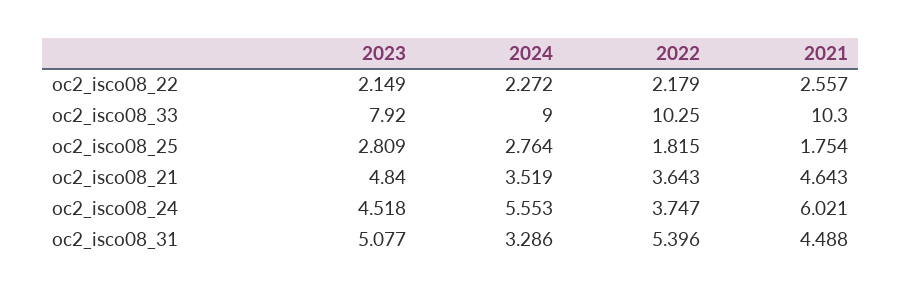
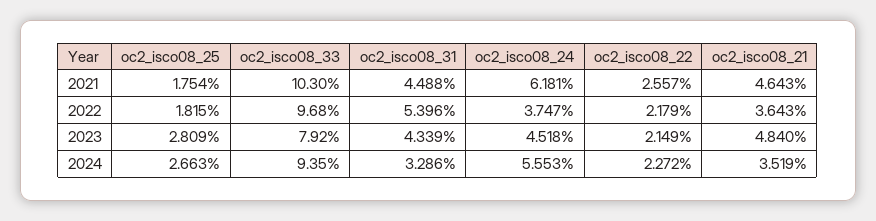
2024, oc2_isco08_33: 9 -> 9.35
2022, oc2_isco08_33: 10.25 -> 9.68
2024, oc2_isco08_25: 2.764 -> 2.663
2021, oc2_isco08_24: 6.021 -> 6.181
2023, oc2_isco08_31: 5.077 -> 4.339

